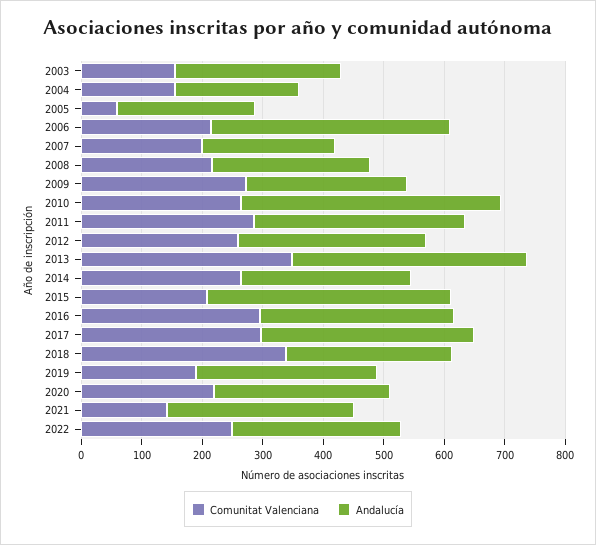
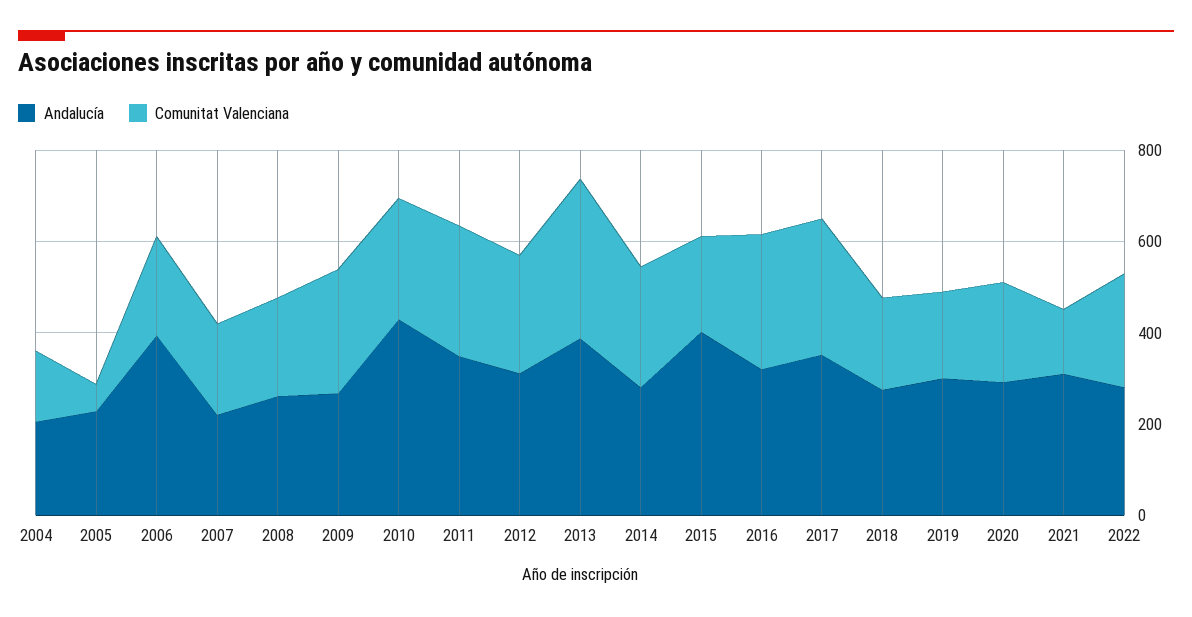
Comunitat Valenciana, 2003: 160 -> none
Andalucía, 2003: 280 -> none
Comunitat Valenciana, 2018: 340 -> 200

